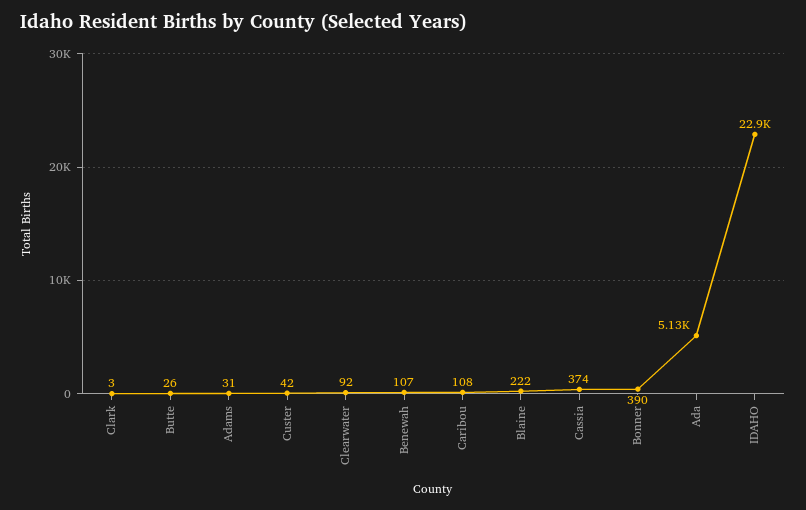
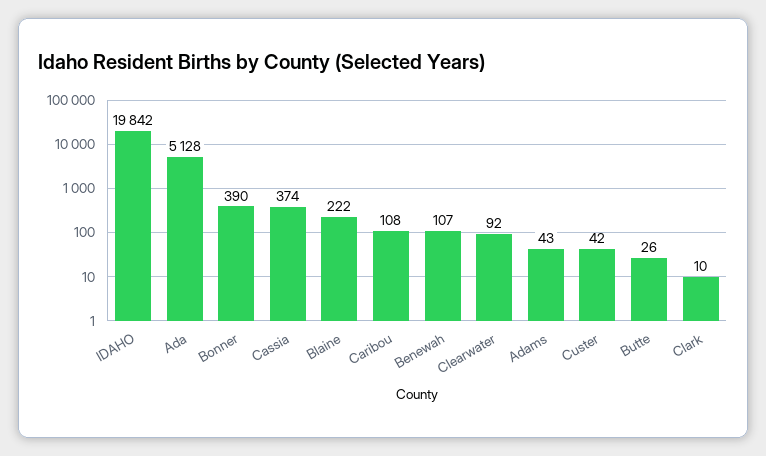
Clark: 3 -> 10
Adams: 31 -> 43
IDAHO: 22900 -> 19842

